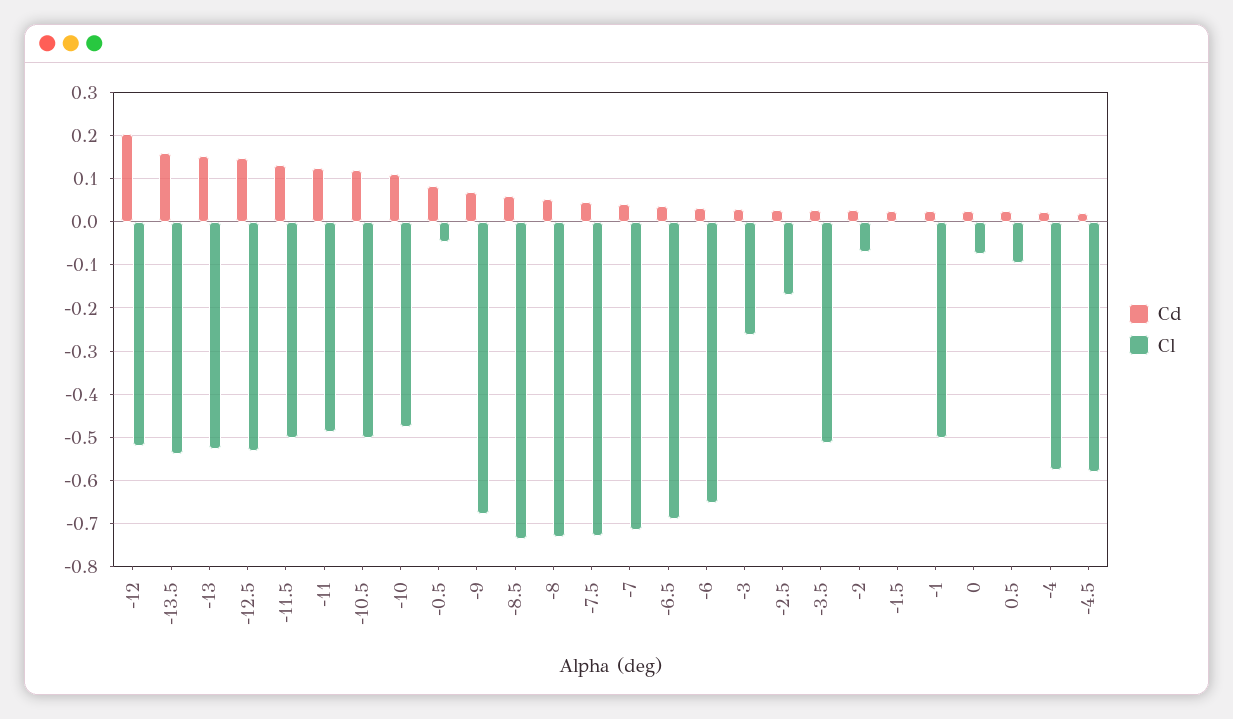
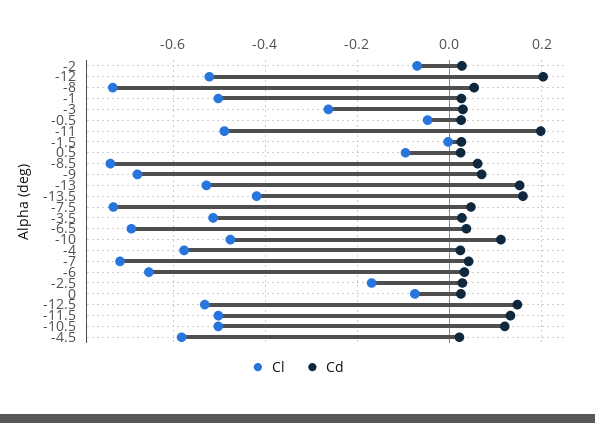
Cl, -13.5: -0.54 -> -0.42
Cd, -11: 0.12 -> 0.2
Cd, -0.5: 0.08 -> 0.02

